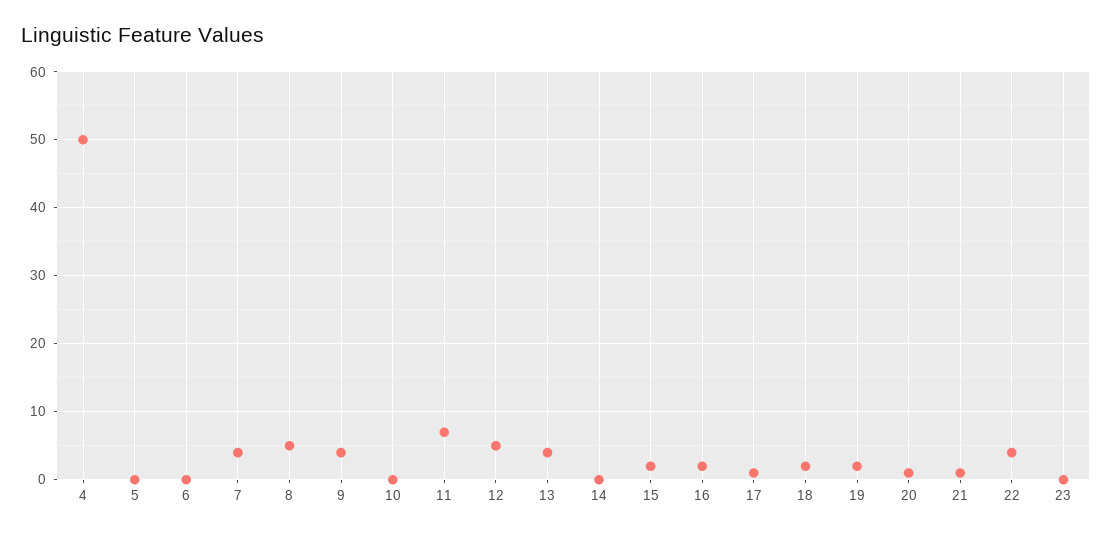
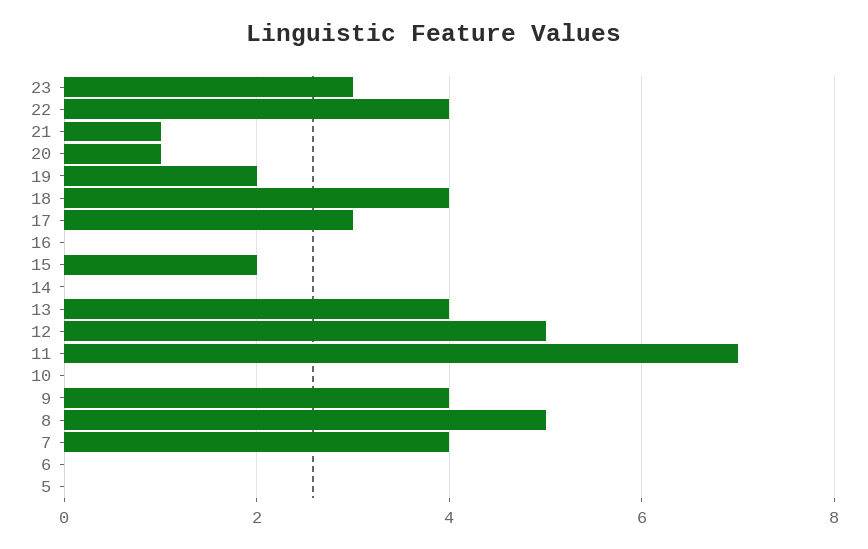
4: 50 -> none
16: 2 -> 0
17: 1 -> 3
18: 2 -> 4
23: 0 -> 3

